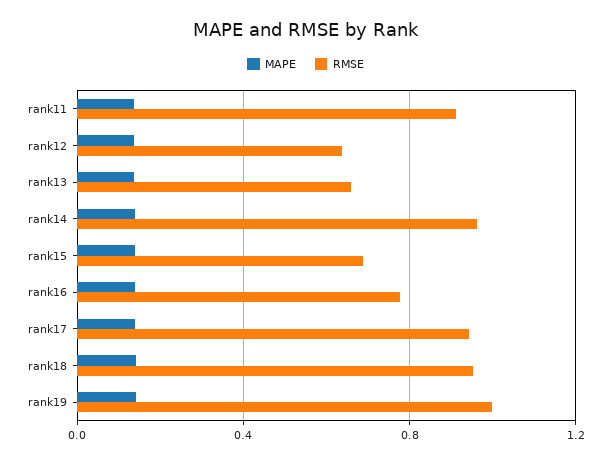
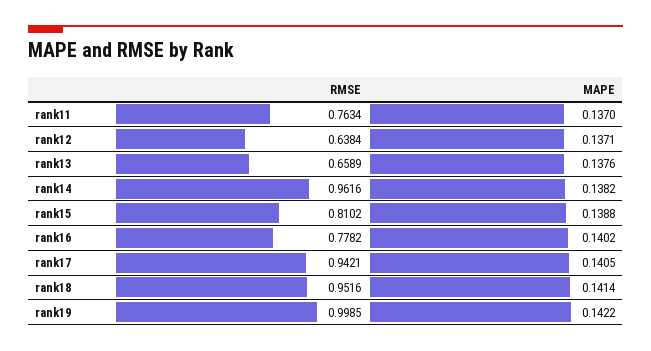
RMSE, rank11: 0.9 -> 0.7634
RMSE, rank15: 0.7 -> 0.8102

